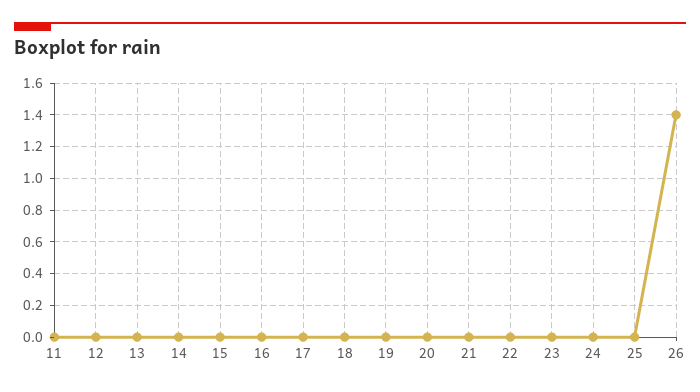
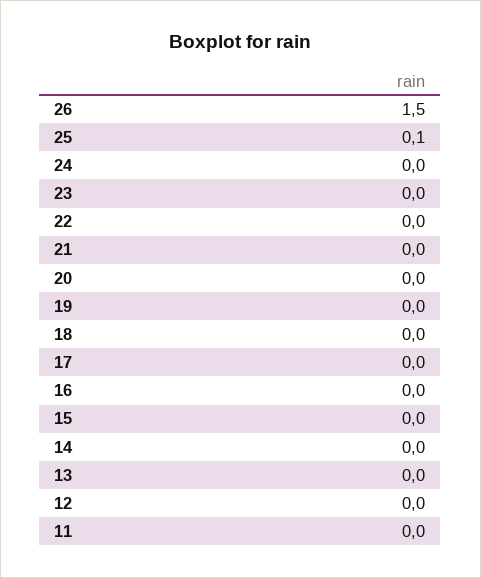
25: 0 -> 0.1
26: 1.4 -> 1.5

